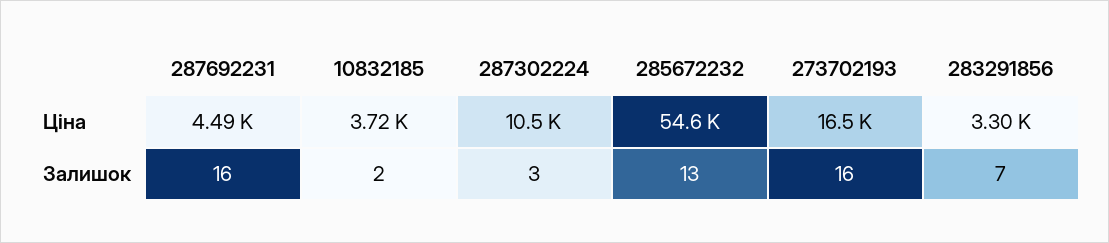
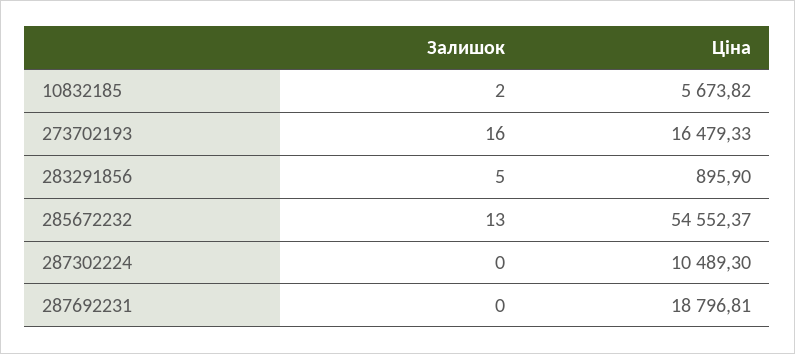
287692231, Ціна: 4490 -> 18796.81
10832185, Ціна: 3720 -> 5673.82
283291856, Ціна: 3300 -> 895.9
287692231, Залишок: 16 -> 0
287302224, Залишок: 3 -> 0
283291856, Залишок: 7 -> 5

